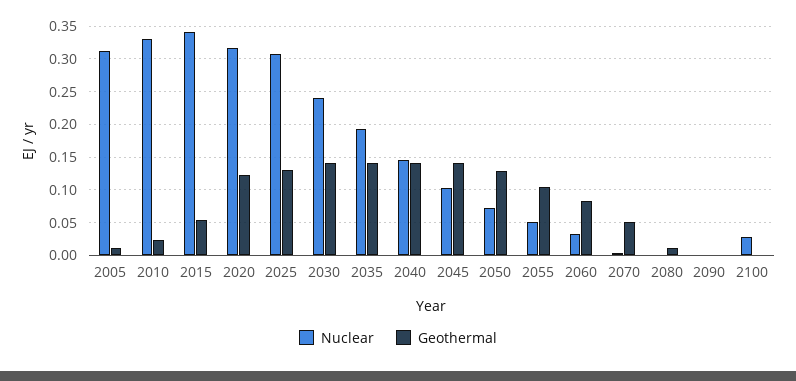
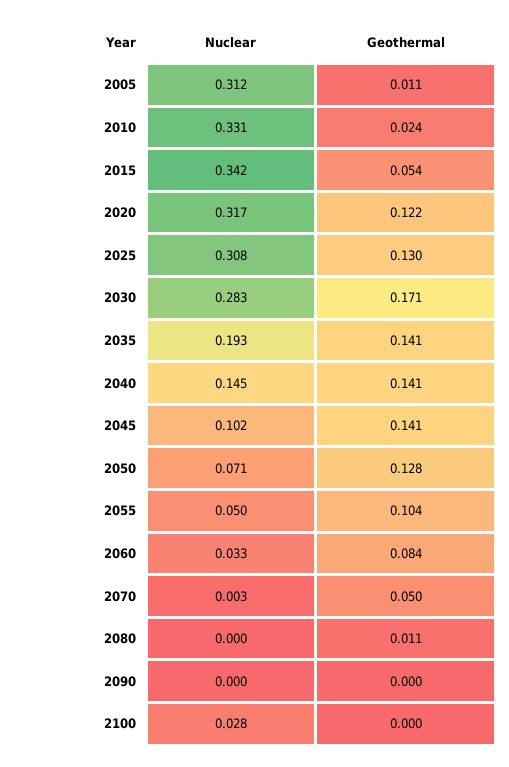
Nuclear, 2030: 0.24 -> 0.283
Geothermal, 2030: 0.14 -> 0.171

